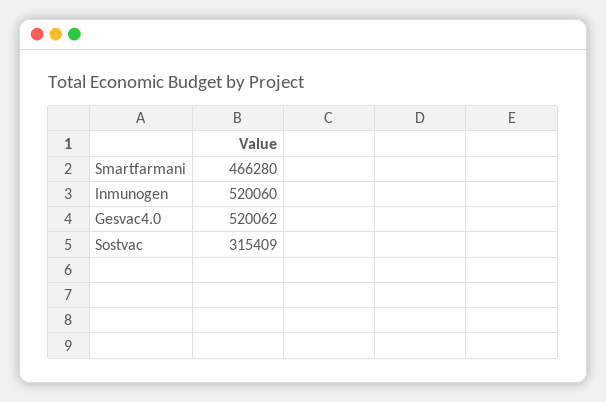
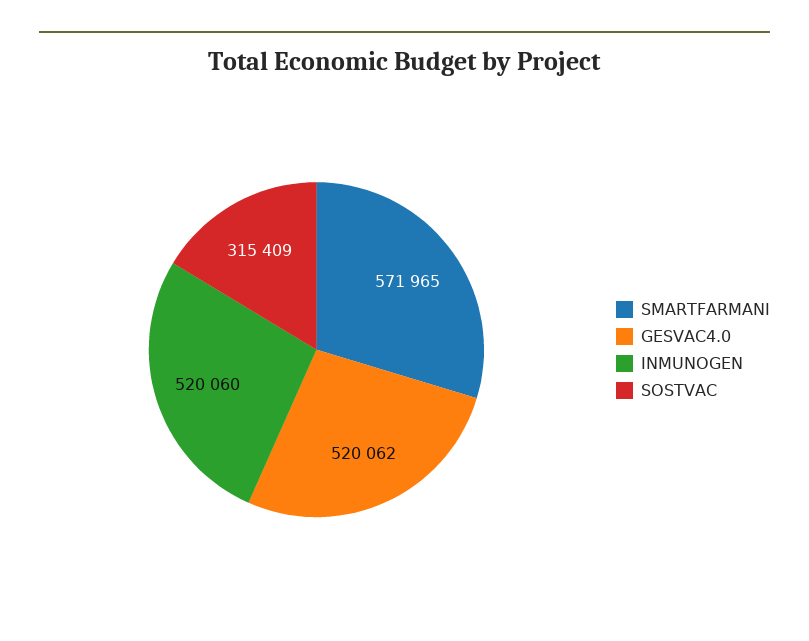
Smartfarmani: 466280 -> 571965

